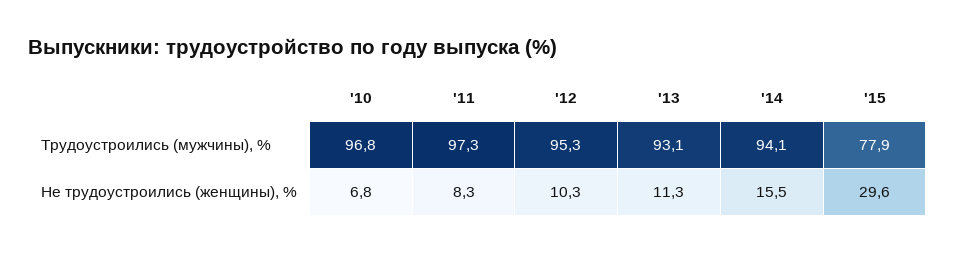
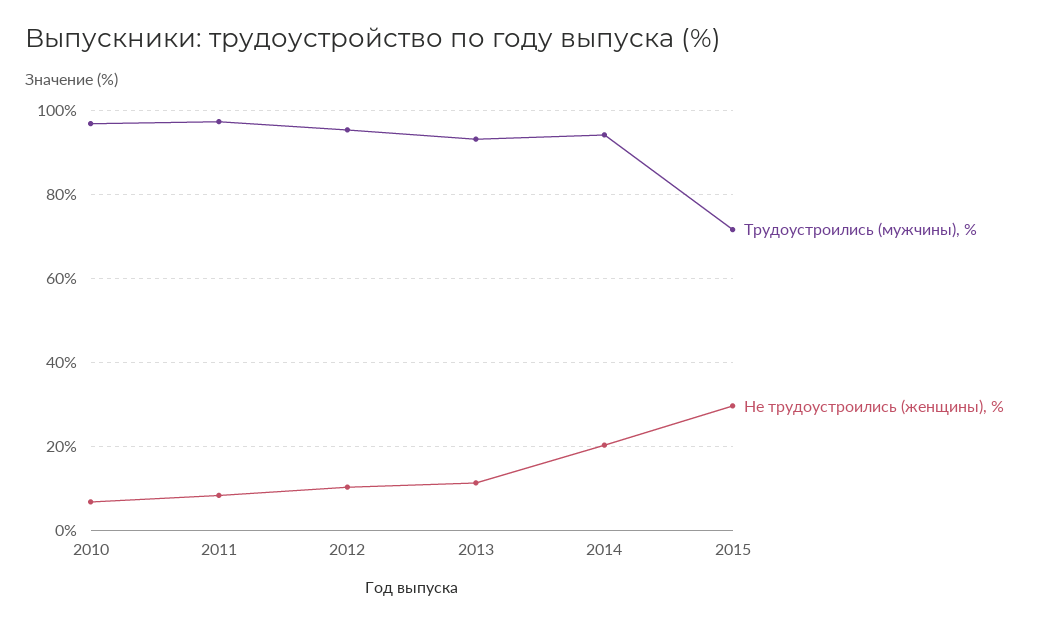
Трудоустроились (мужчины), %, '15: 77.9 -> 72
Не трудоустроились (женщины), %, '14: 15.5 -> 20

